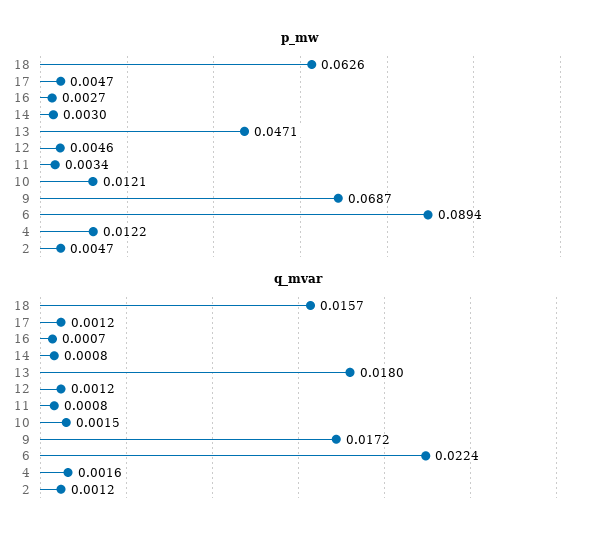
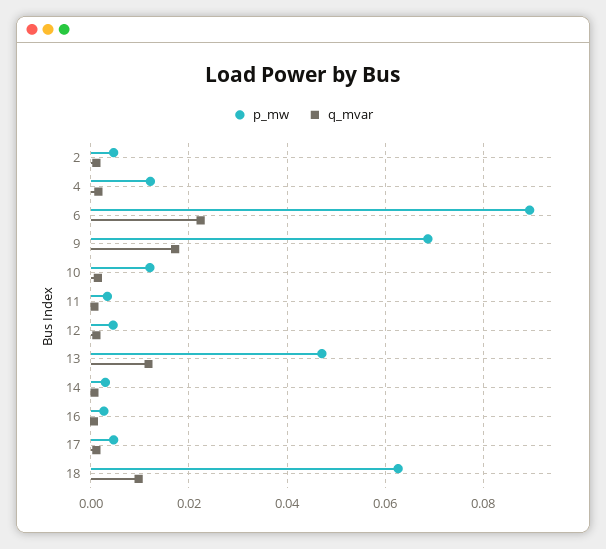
q_mvar, 18: 0.0157 -> 0.01
q_mvar, 13: 0.018 -> 0.012

